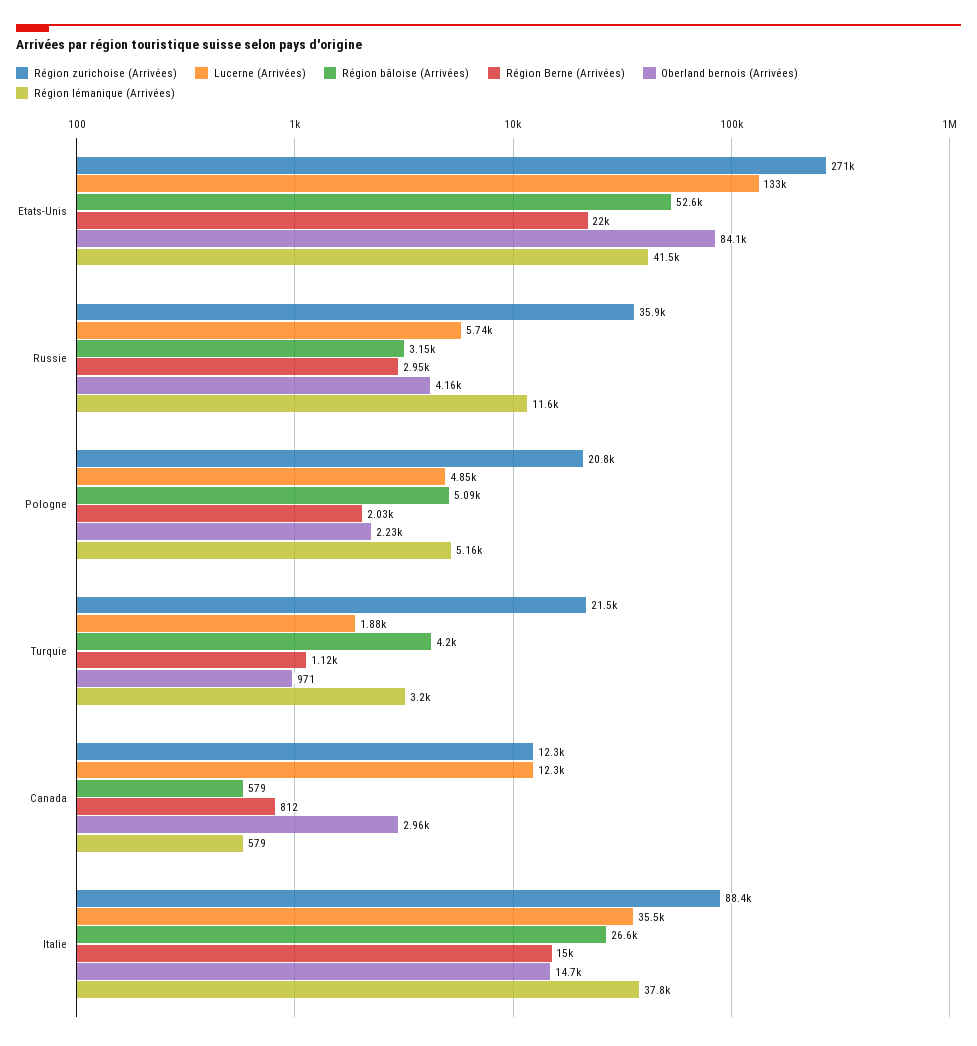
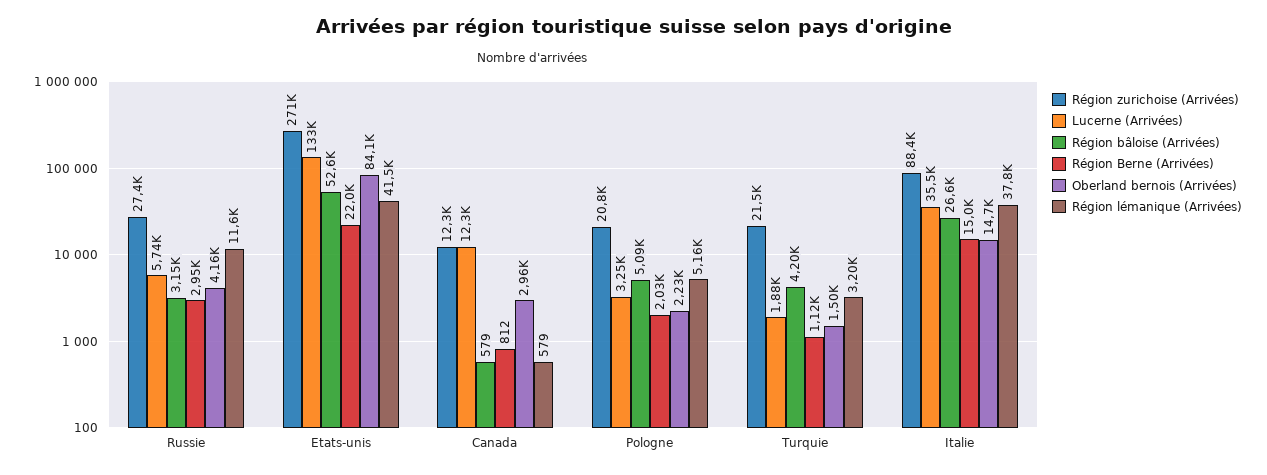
Région zurichoise (Arrivées), Russie: 35900 -> 27400
Lucerne (Arrivées), Pologne: 4850 -> 3250
Oberland bernois (Arrivées), Turquie: 971 -> 1500

